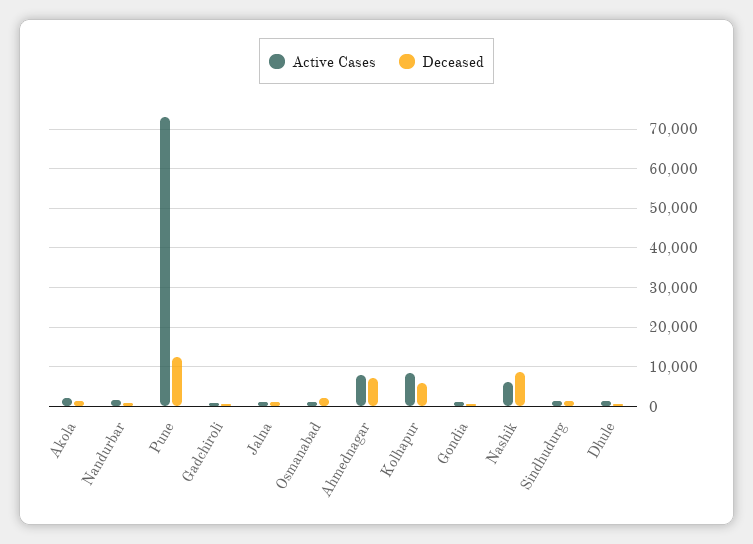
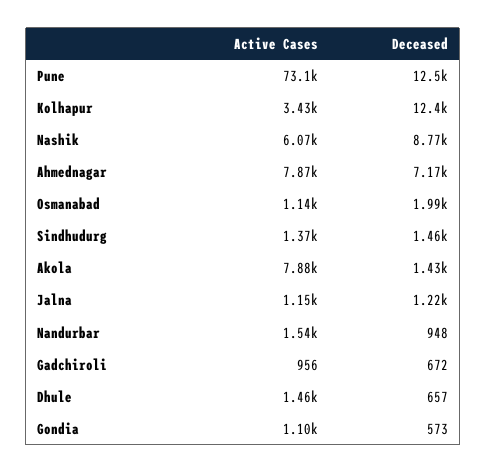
Active Cases, Akola: 2000 -> 7880
Active Cases, Kolhapur: 8000 -> 3430
Deceased, Kolhapur: 6000 -> 12400

